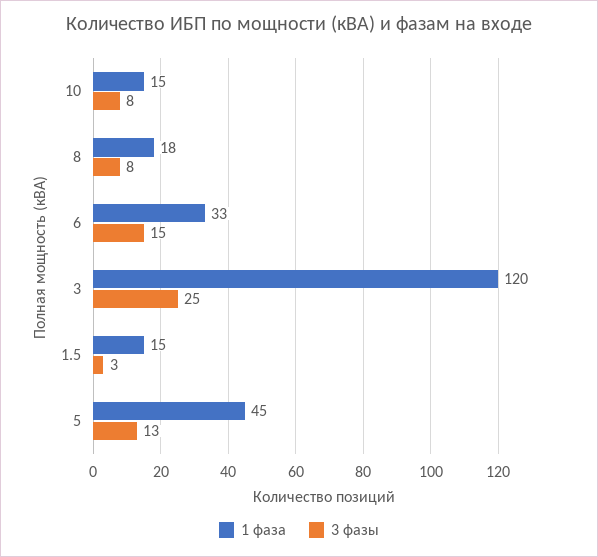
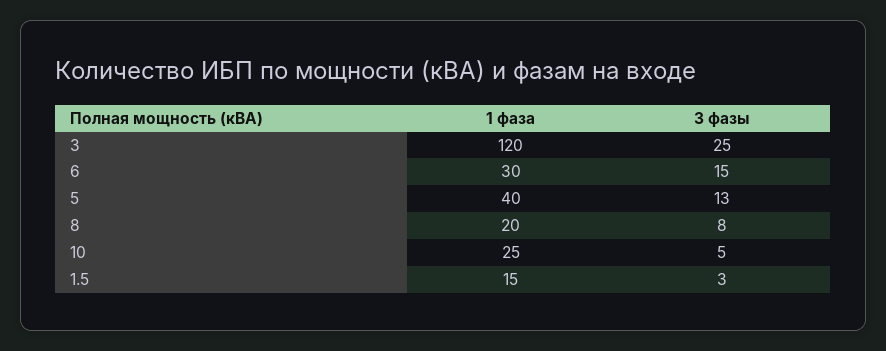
1 фаза, 10: 15 -> 25
3 фазы, 10: 8 -> 5
1 фаза, 8: 18 -> 20
1 фаза, 6: 33 -> 30
1 фаза, 5: 45 -> 40

